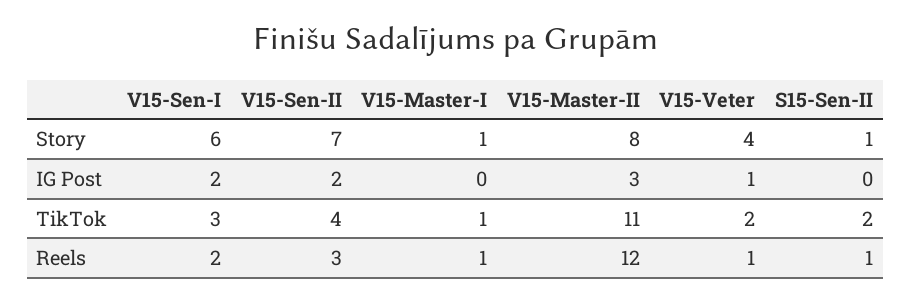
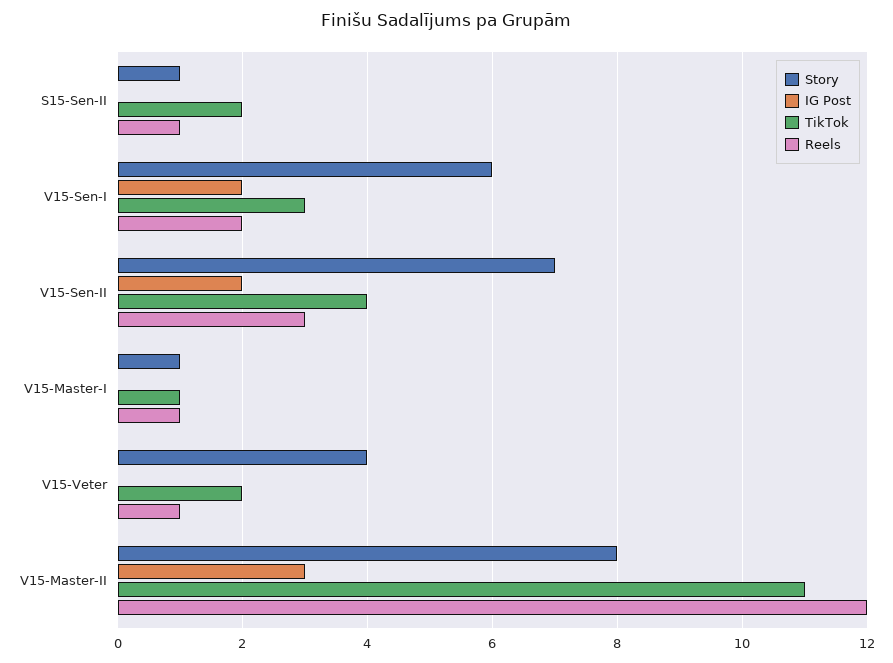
IG Post, V15-Veter: 1 -> 0

